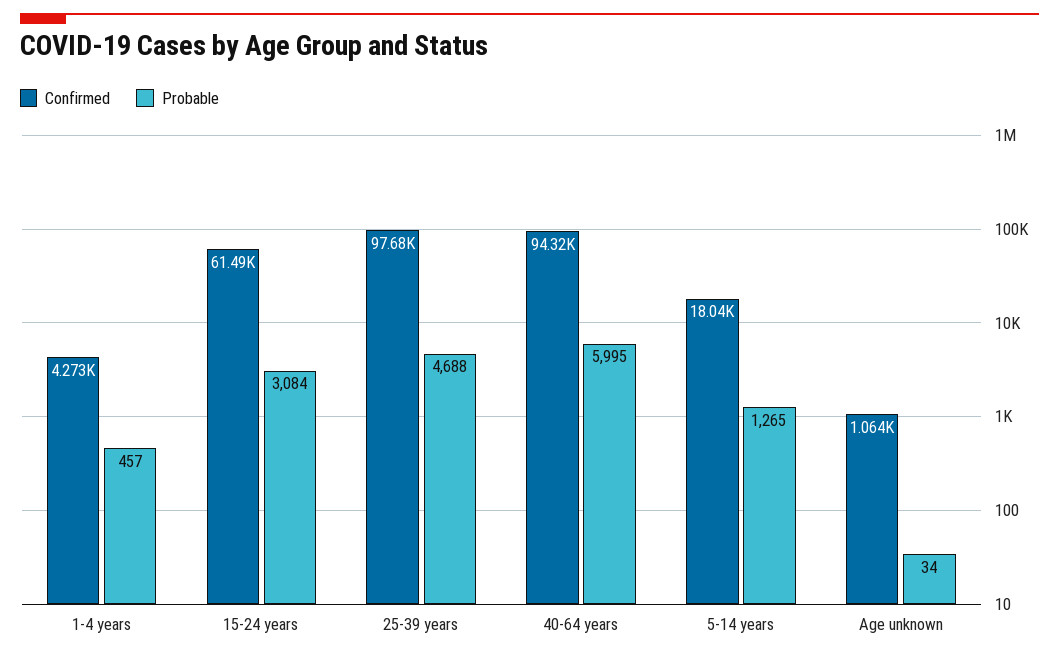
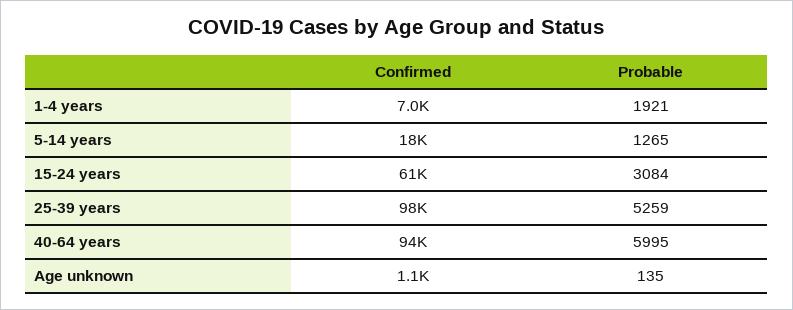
Confirmed, 1-4 years: 4273 -> 7000
Probable, 1-4 years: 457 -> 1921
Probable, 25-39 years: 4688 -> 5259
Probable, Age unknown: 34 -> 135

